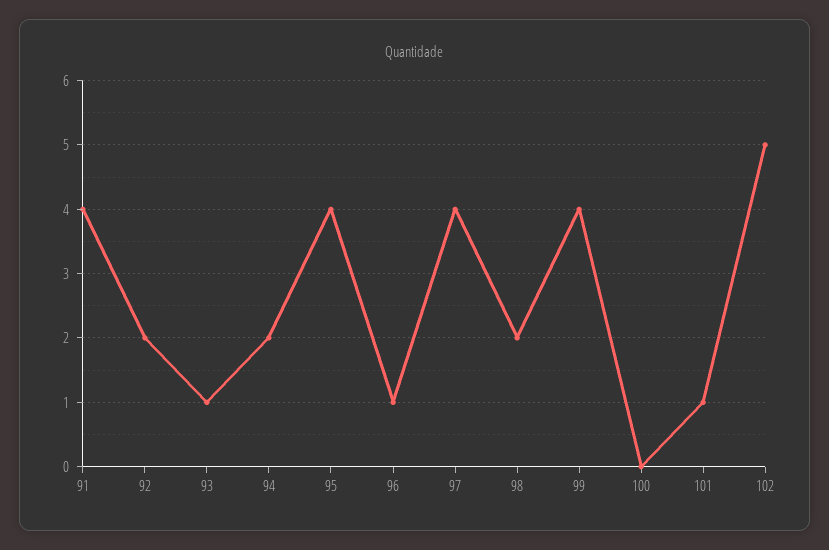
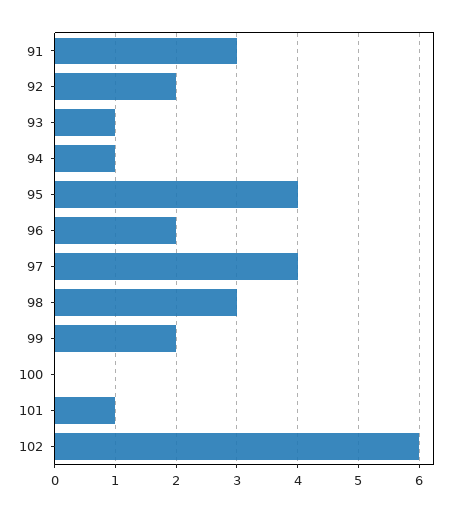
91: 4 -> 3
94: 2 -> 1
96: 1 -> 2
98: 2 -> 3
99: 4 -> 2
102: 5 -> 6

